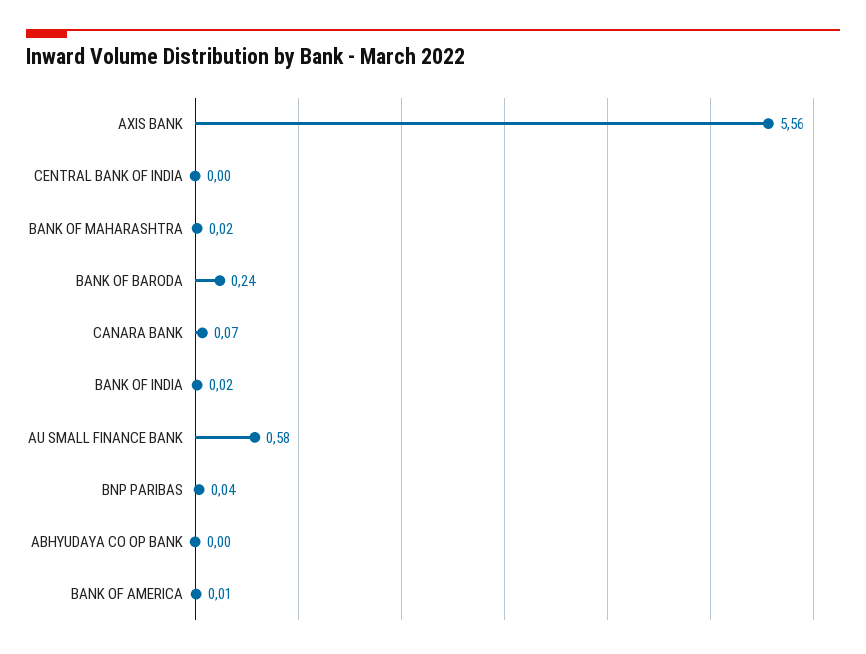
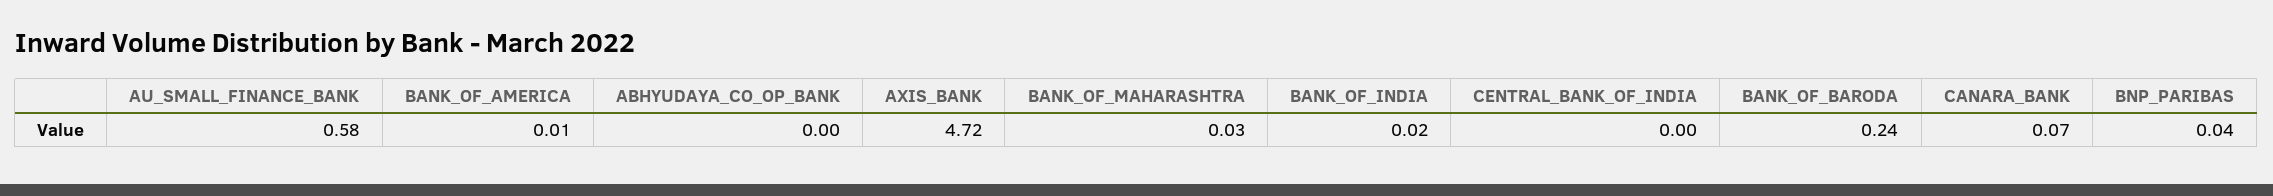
AXIS BANK: 5.56 -> 4.72
BANK OF MAHARASHTRA: 0.02 -> 0.03

